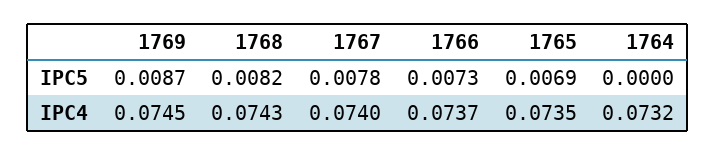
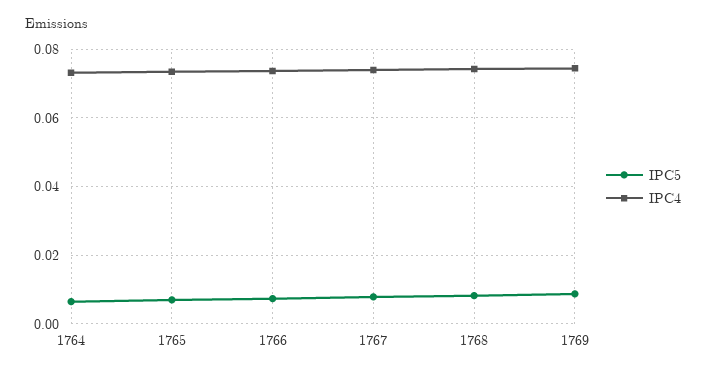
IPC5, 1764: 0 -> 0.006

